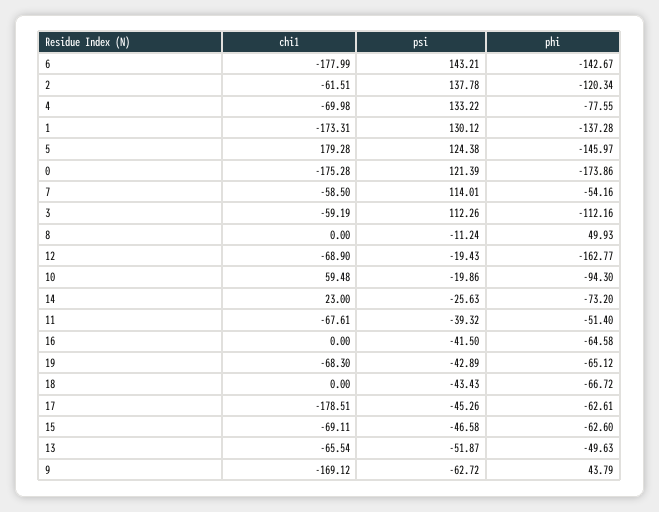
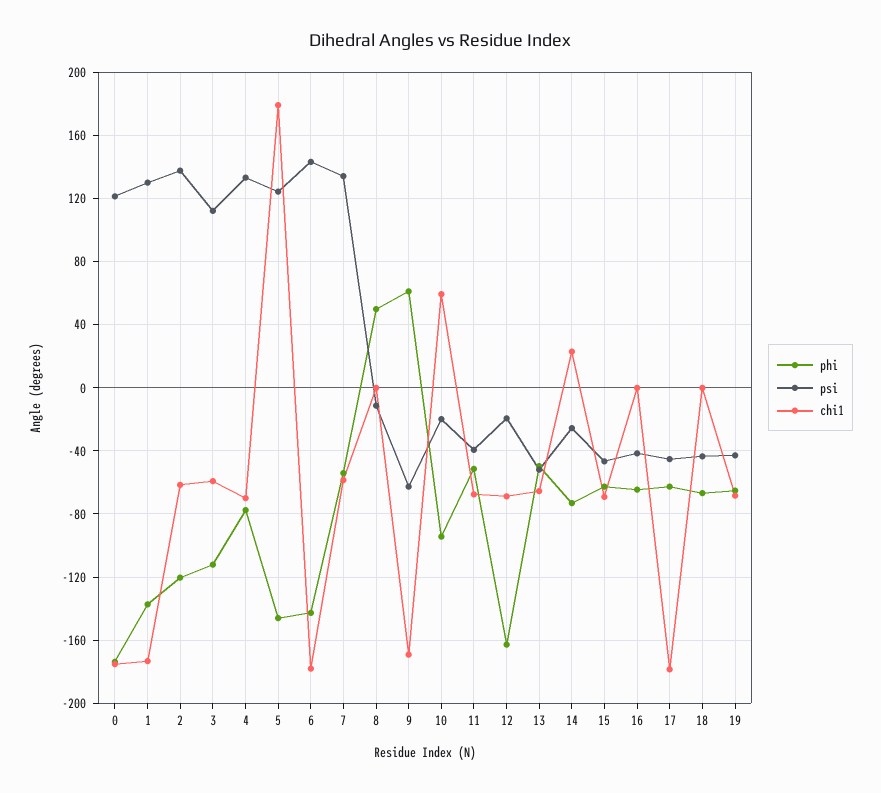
psi, 7: 114.01 -> 135
phi, 9: 43.79 -> 60

